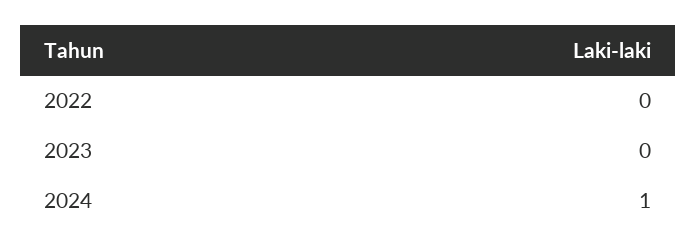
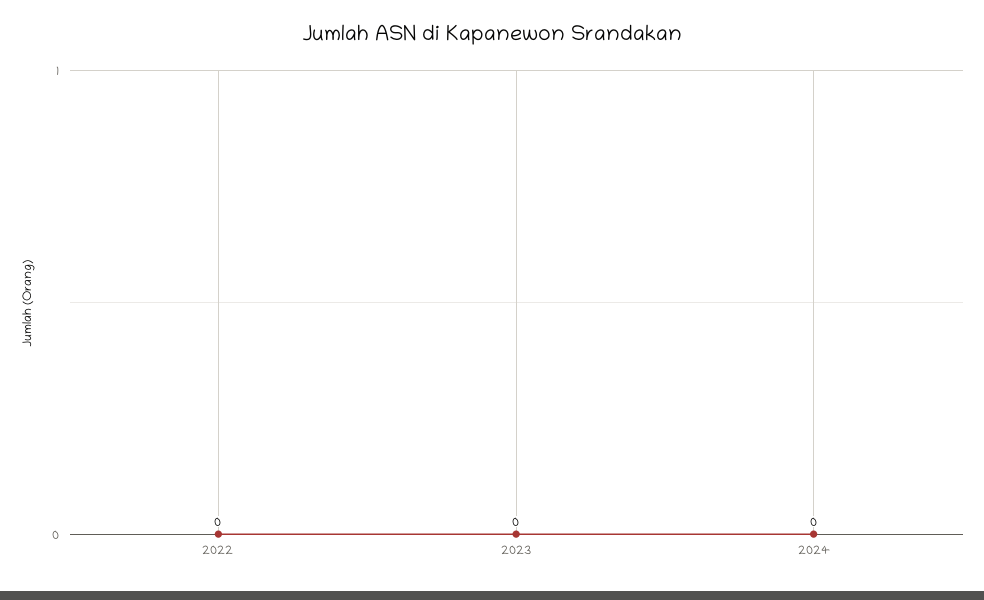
2024: 1 -> 0

